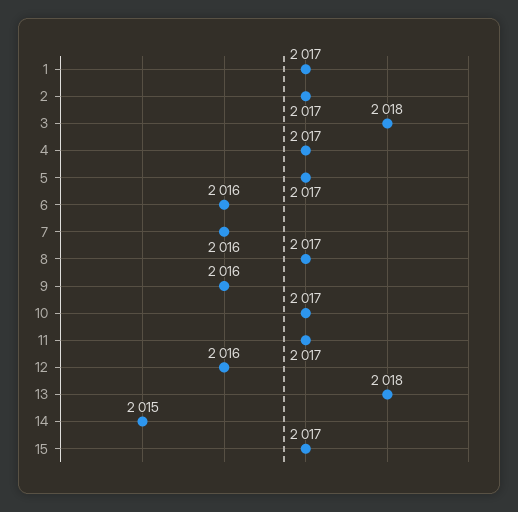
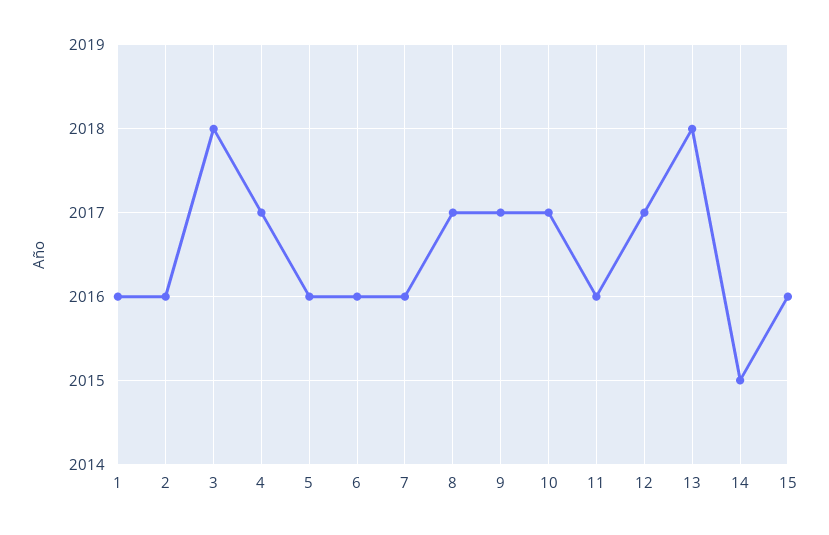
1: 2017 -> 2016
2: 2017 -> 2016
5: 2017 -> 2016
9: 2016 -> 2017
11: 2017 -> 2016
12: 2016 -> 2017
15: 2017 -> 2016

